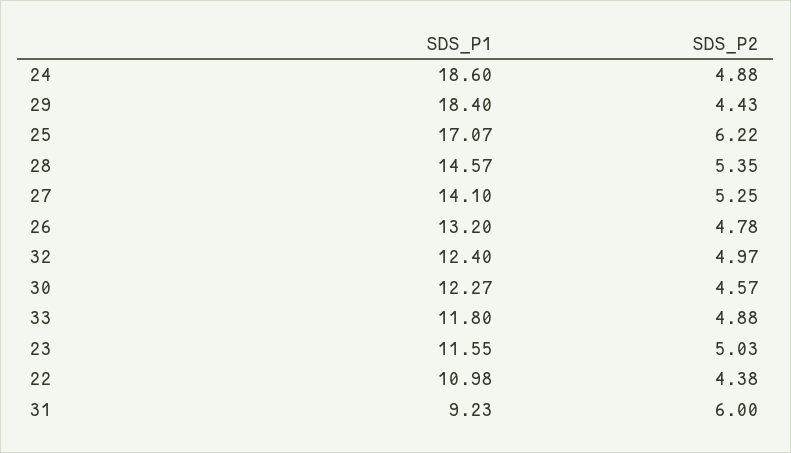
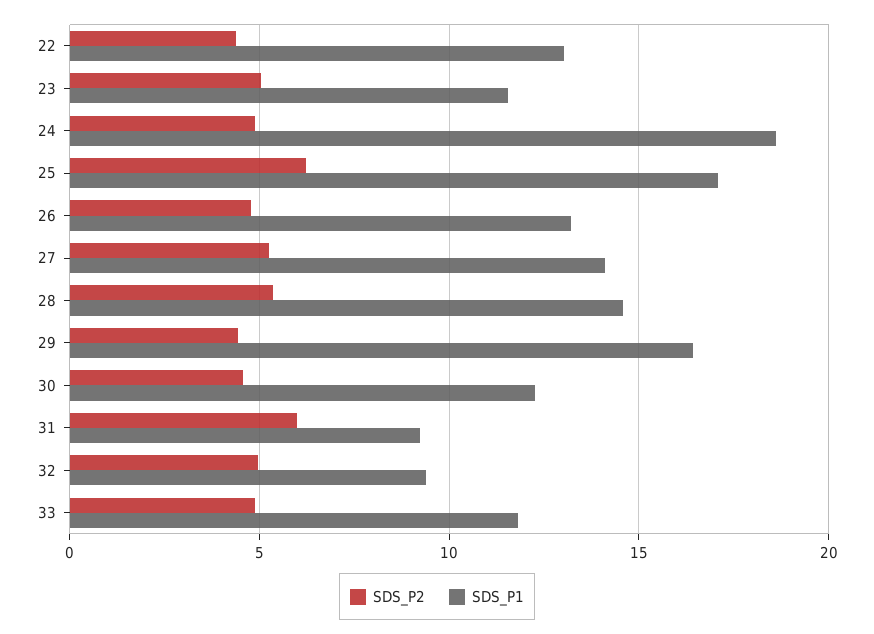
SDS_P1, 29: 18.4 -> 16.5
SDS_P1, 32: 12.4 -> 9.5
SDS_P1, 22: 10.98 -> 13

